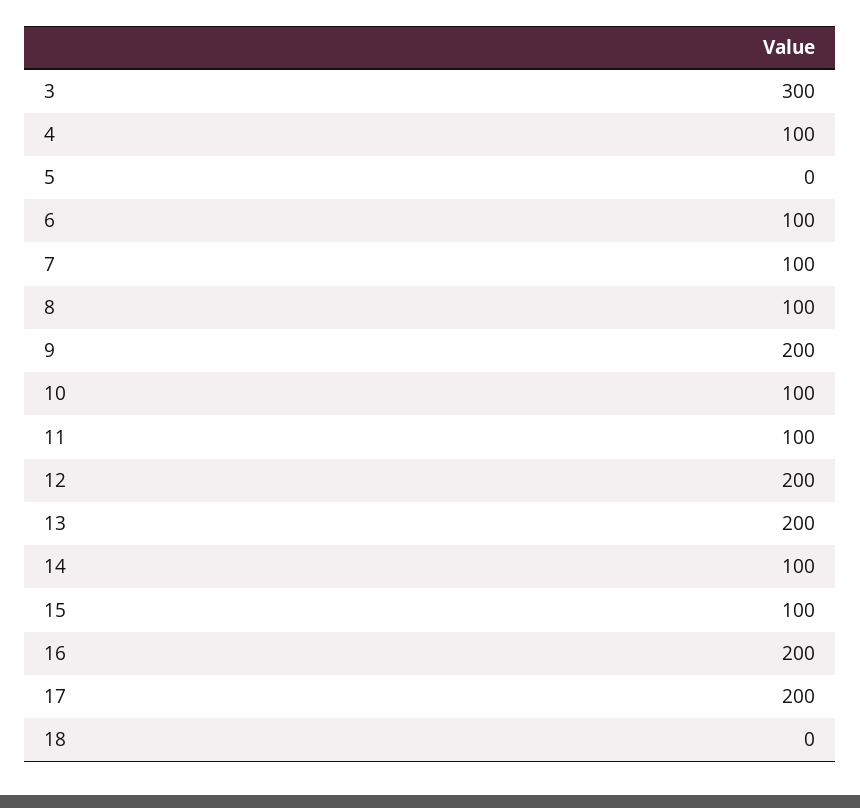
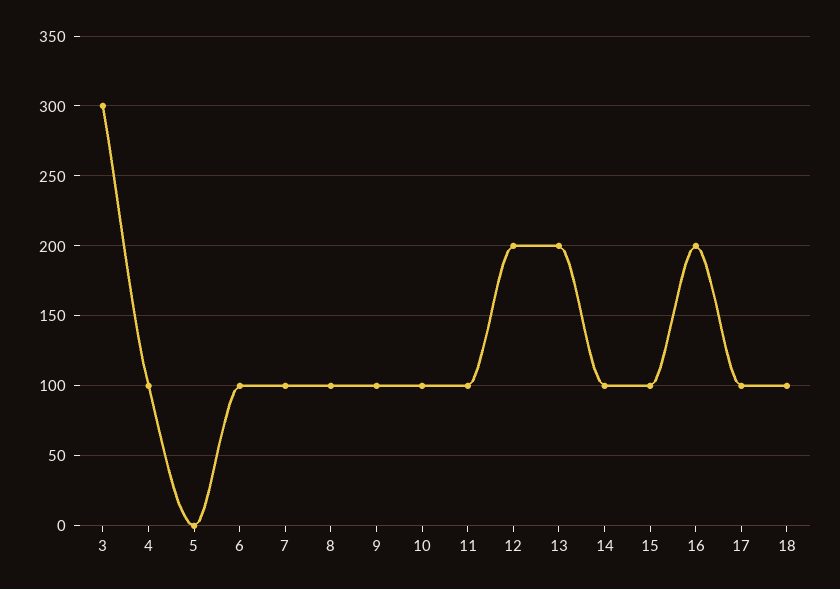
9: 200 -> 100
17: 200 -> 100
18: 0 -> 100

